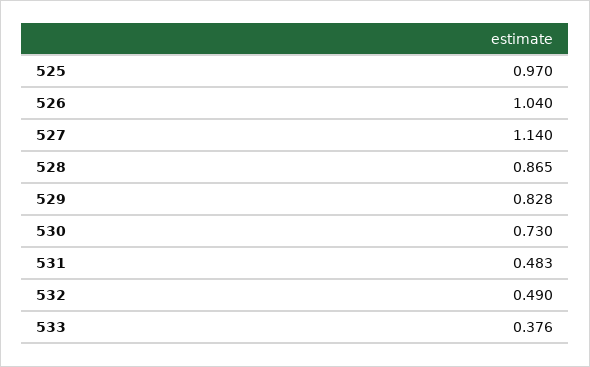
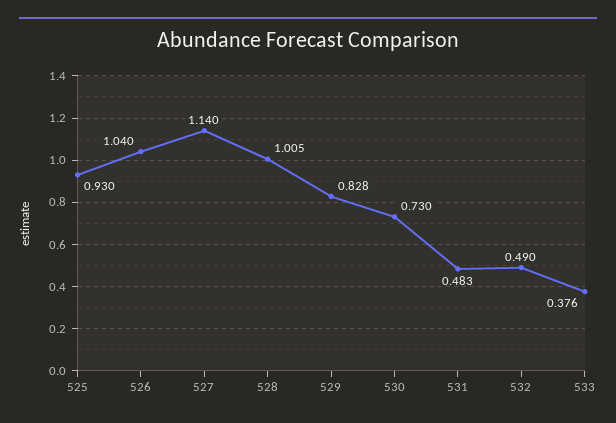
525: 0.97 -> 0.93
528: 0.865 -> 1.005

